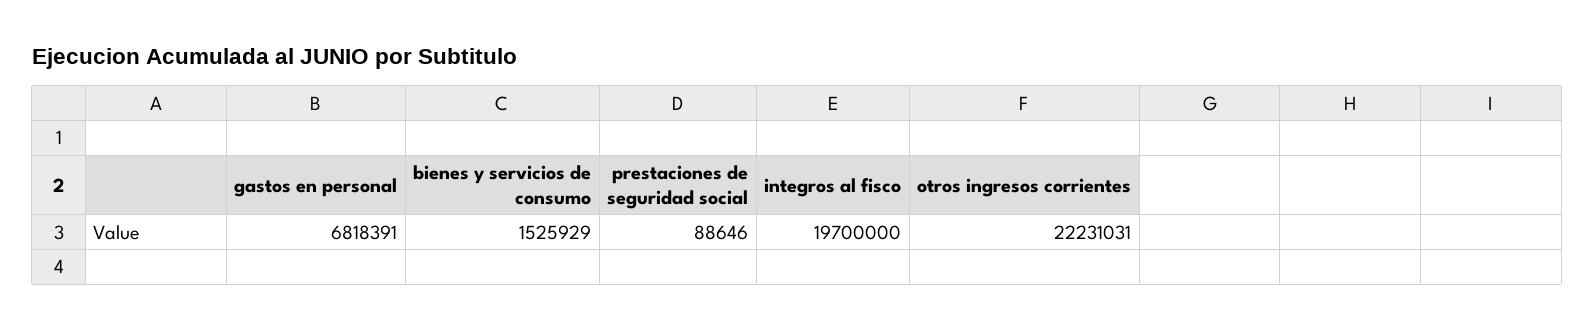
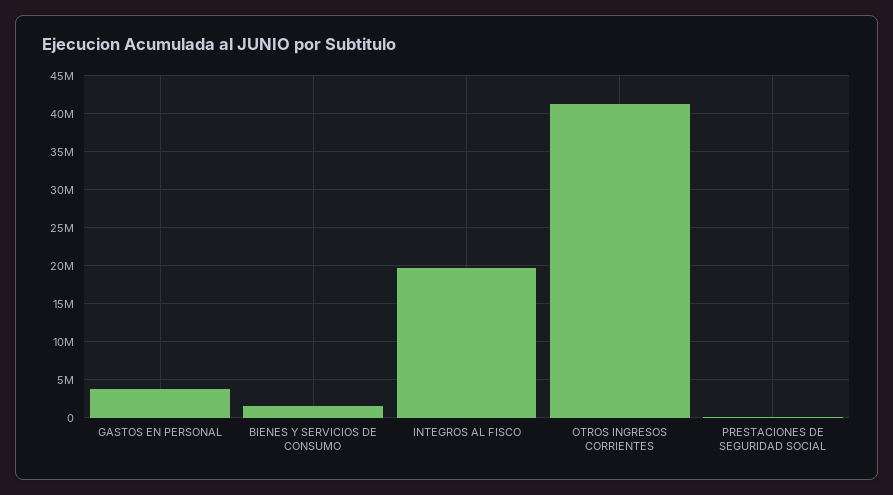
gastos en personal: 6818391 -> 4000000
otros ingresos corrientes: 22231031 -> 41000000

